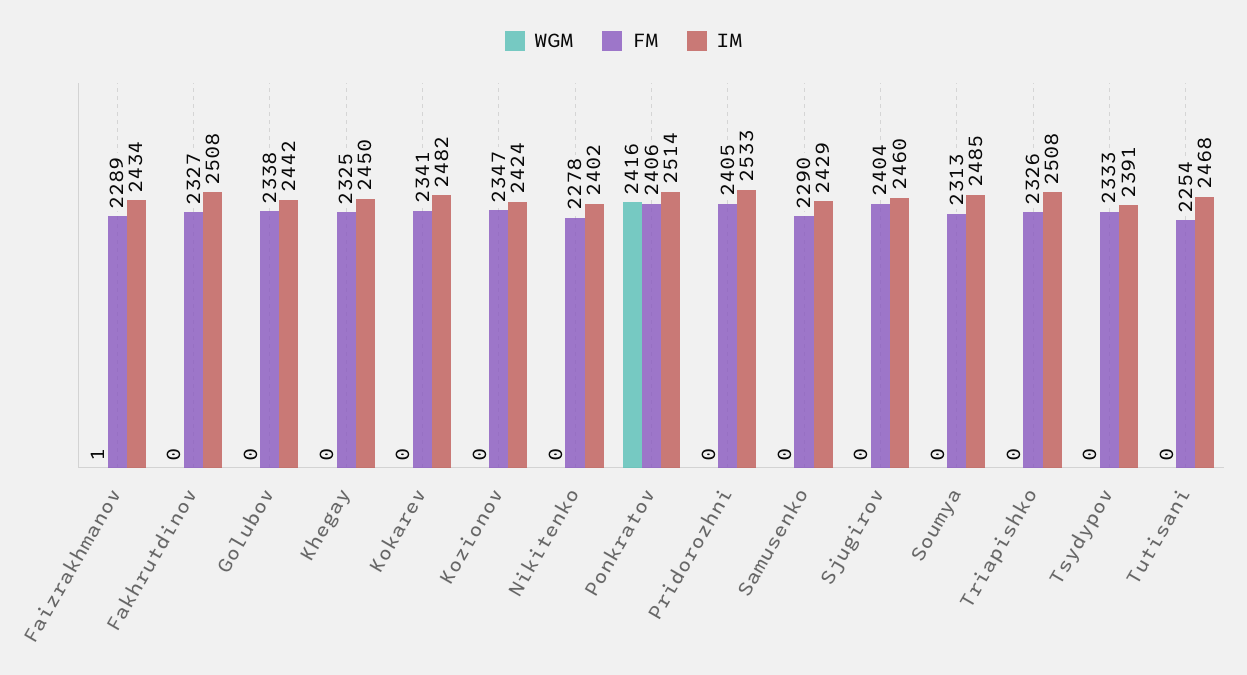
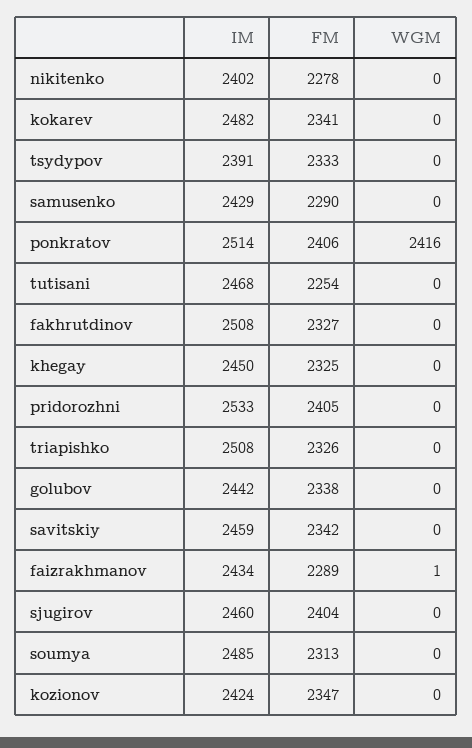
IM, savitskiy: none -> 2459
FM, savitskiy: none -> 2342
WGM, savitskiy: none -> 0

